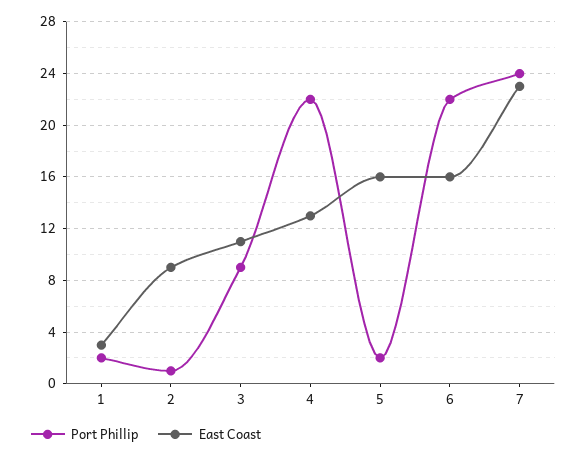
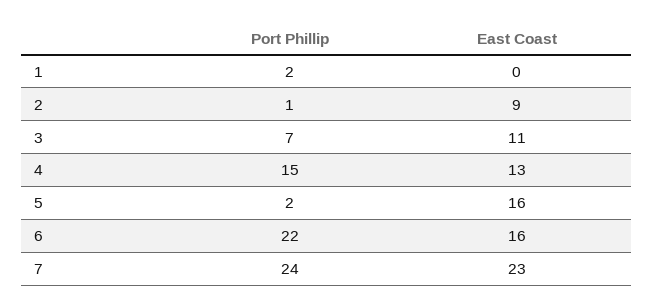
East Coast, 1: 3 -> 0
Port Phillip, 3: 9 -> 7
Port Phillip, 4: 22 -> 15

